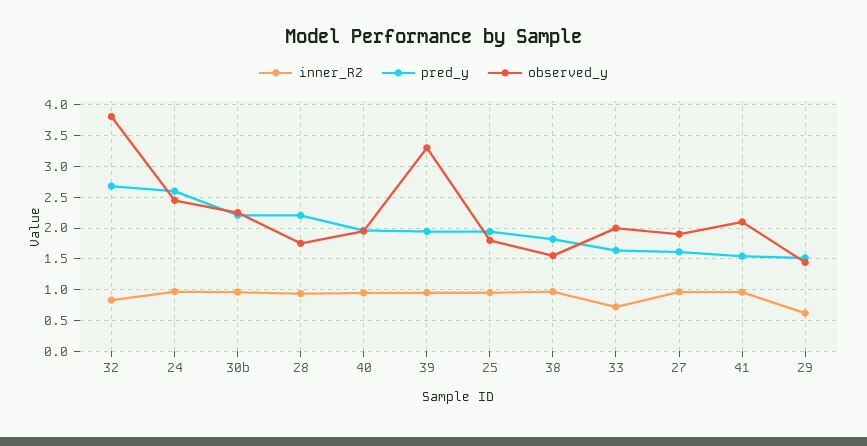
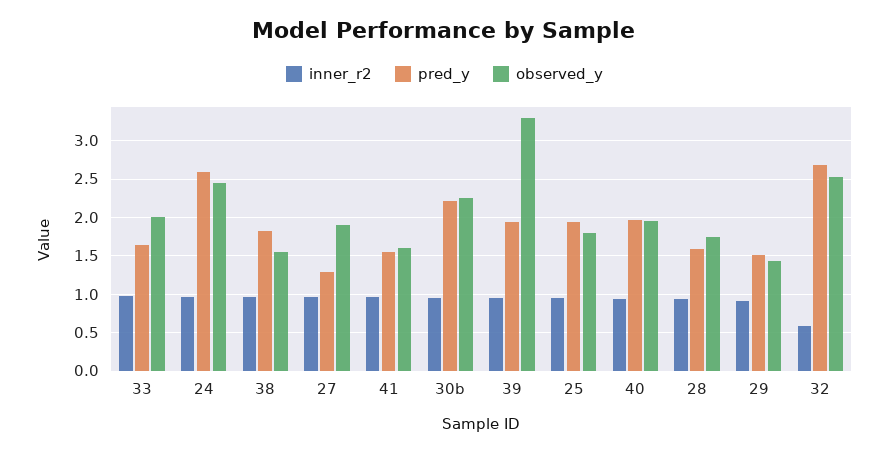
inner_R2, 32: 0.8 -> 0.6
observed_y, 32: 3.8 -> 2.5
pred_y, 28: 2.2 -> 1.6
inner_R2, 33: 0.7 -> 1
pred_y, 27: 1.6 -> 1.3
observed_y, 41: 2.1 -> 1.6
inner_R2, 29: 0.6 -> 0.9

